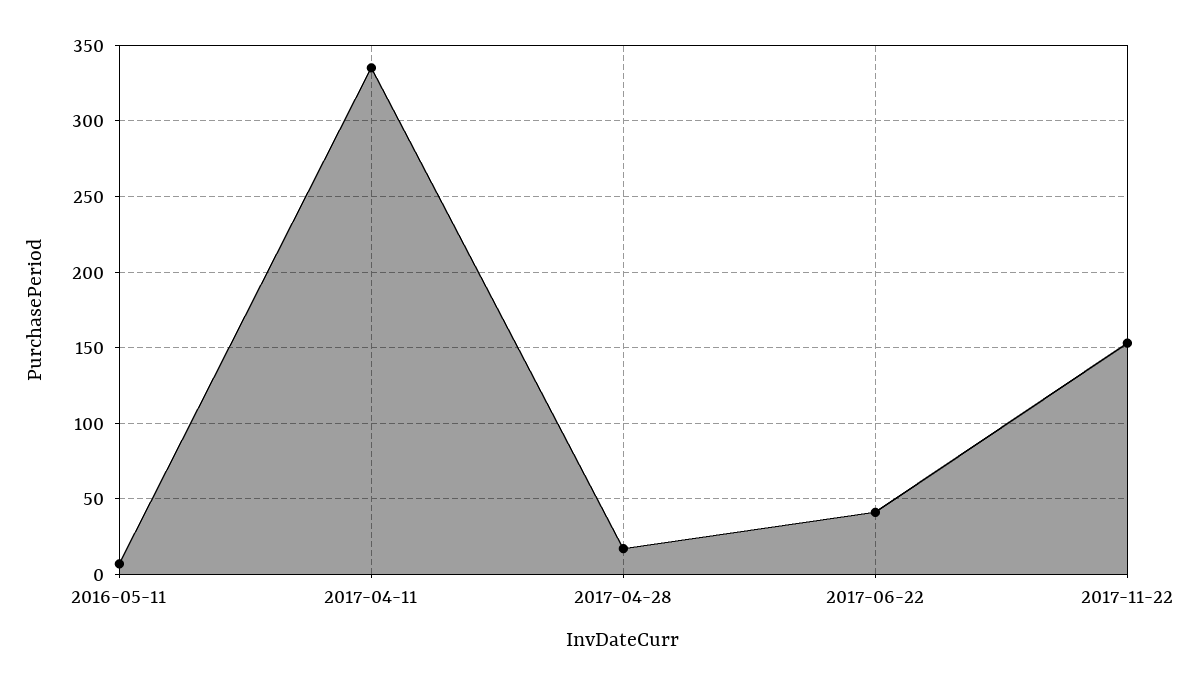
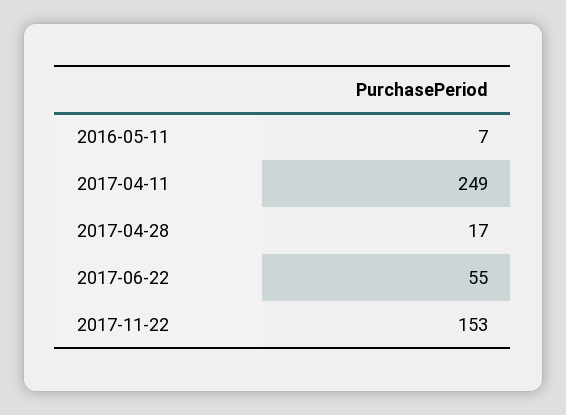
2017-04-11: 335 -> 249
2017-06-22: 40 -> 55

